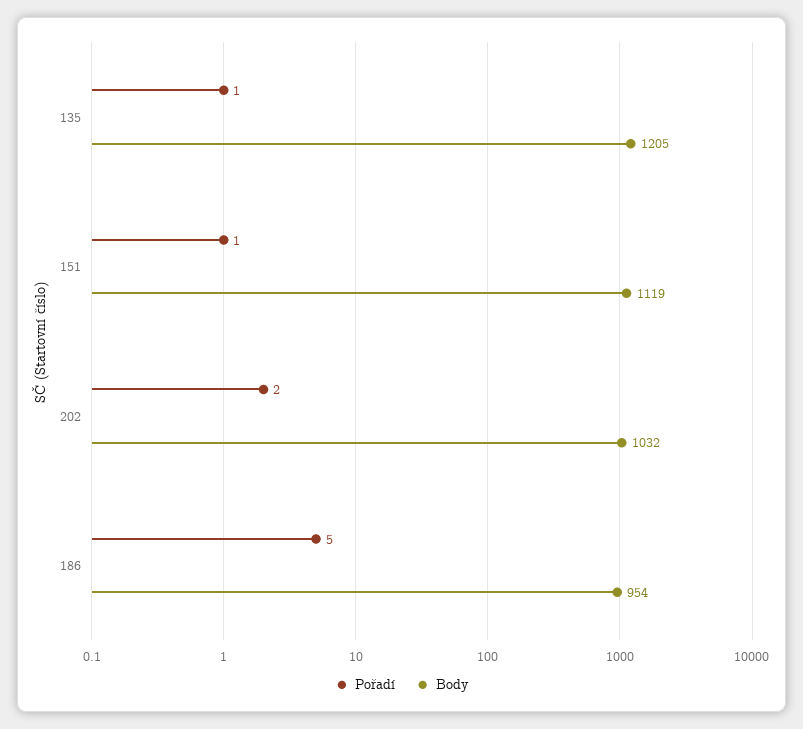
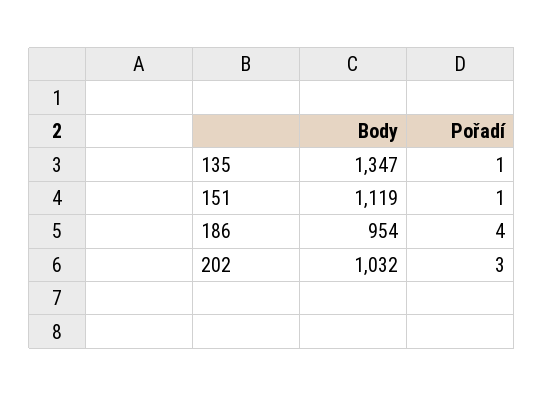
Body, 135: 1205 -> 1347
Pořadí, 202: 2 -> 3
Pořadí, 186: 5 -> 4

